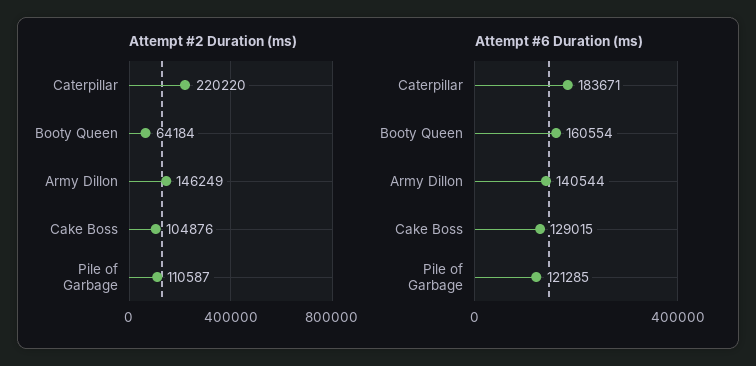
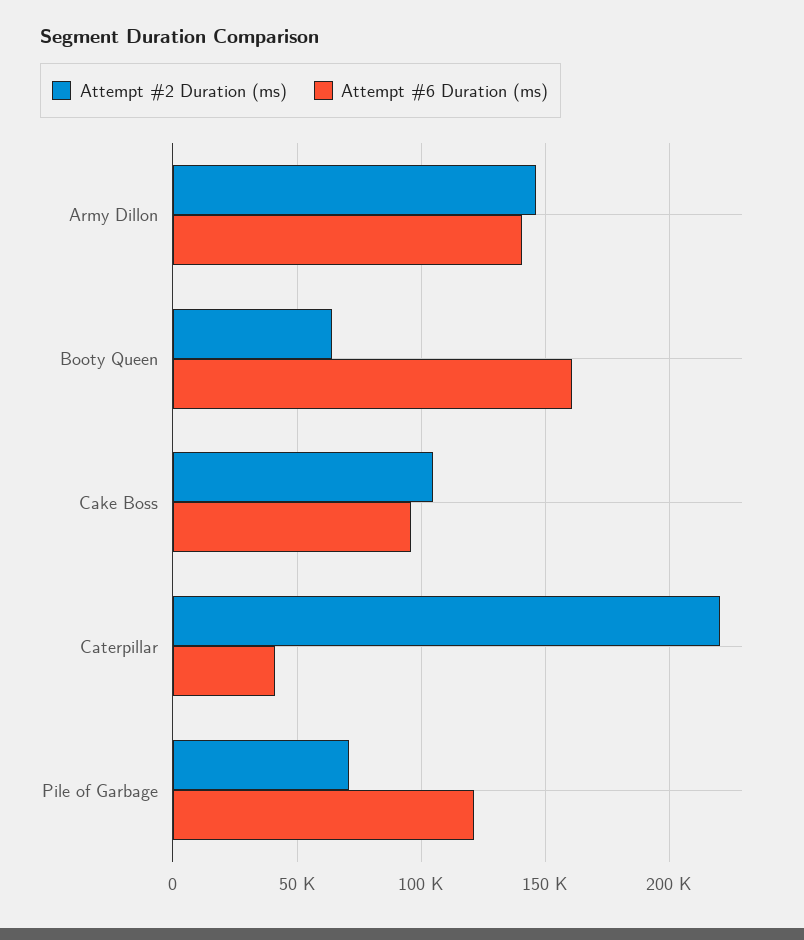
Attempt #2 Duration (ms), Pile of Garbage: 110587 -> 70000
Attempt #6 Duration (ms), Caterpillar: 183671 -> 40000
Attempt #6 Duration (ms), Cake Boss: 129015 -> 95000

